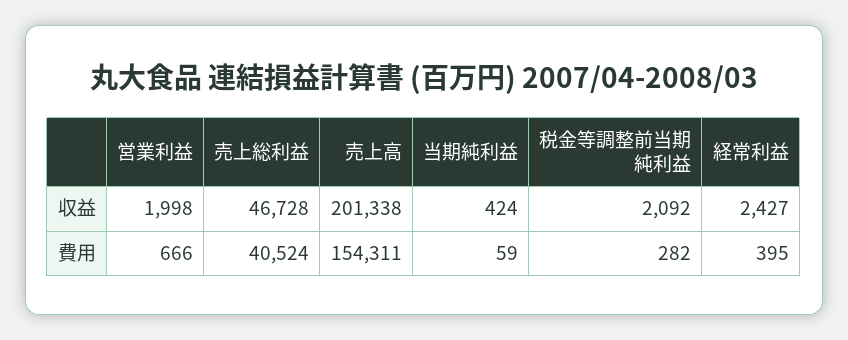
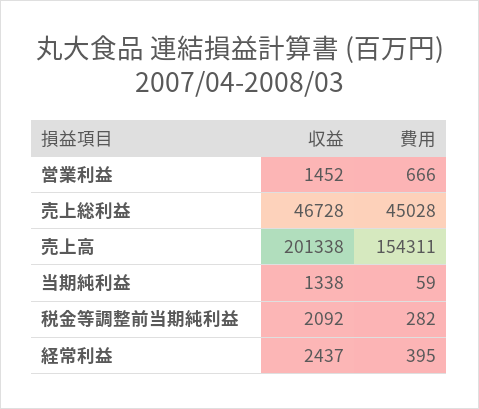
営業利益, 収益: 1998 -> 1452
当期純利益, 収益: 424 -> 1338
経常利益, 収益: 2427 -> 2437
売上総利益, 費用: 40524 -> 45028

